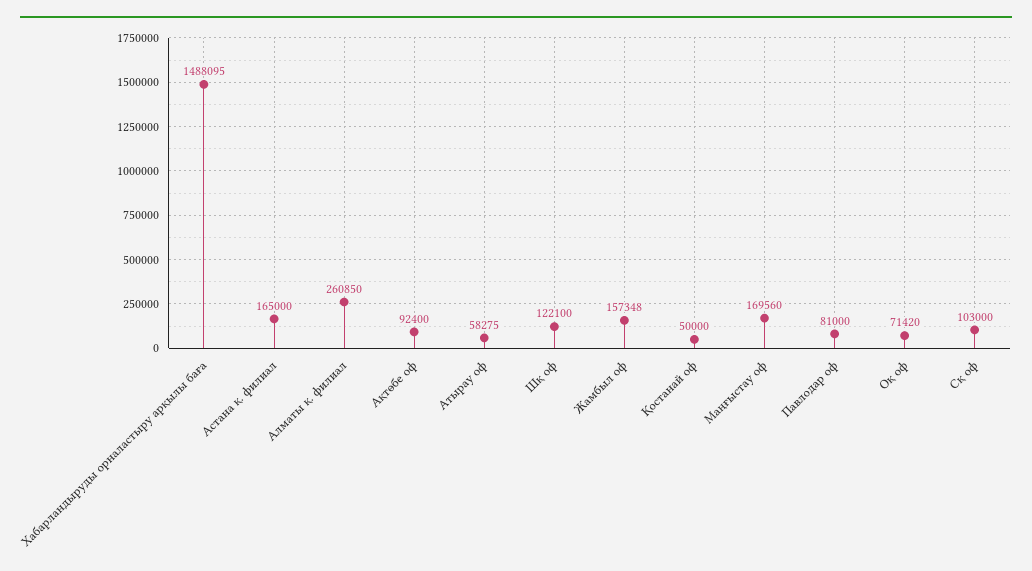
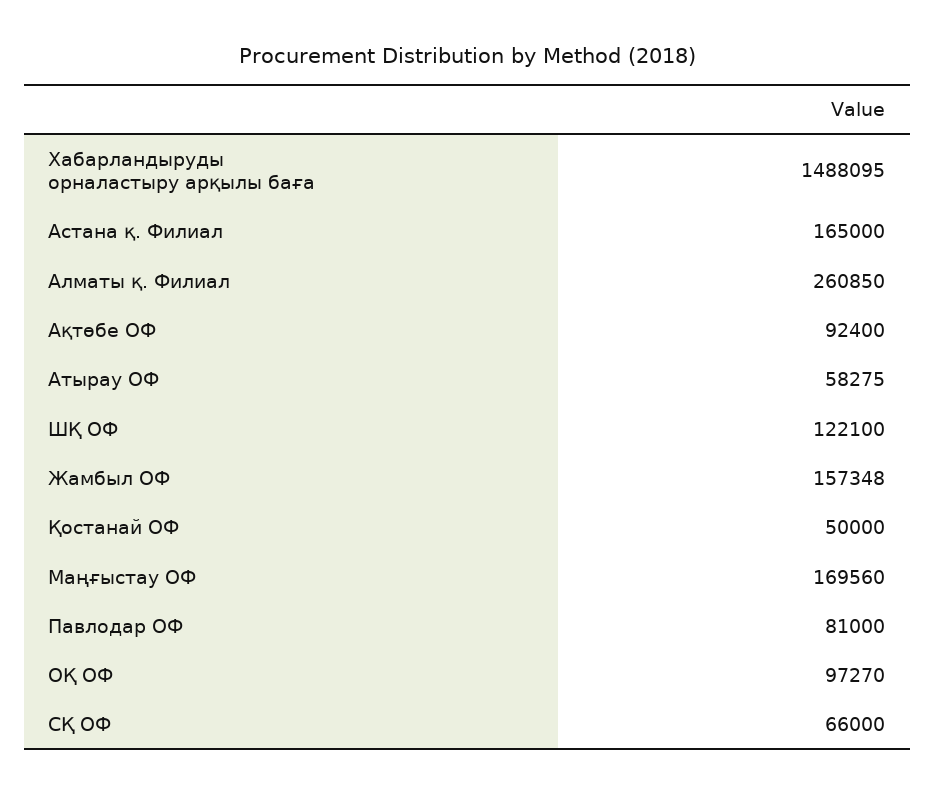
Оқ оф: 71420 -> 97270
Сқ оф: 103000 -> 66000

